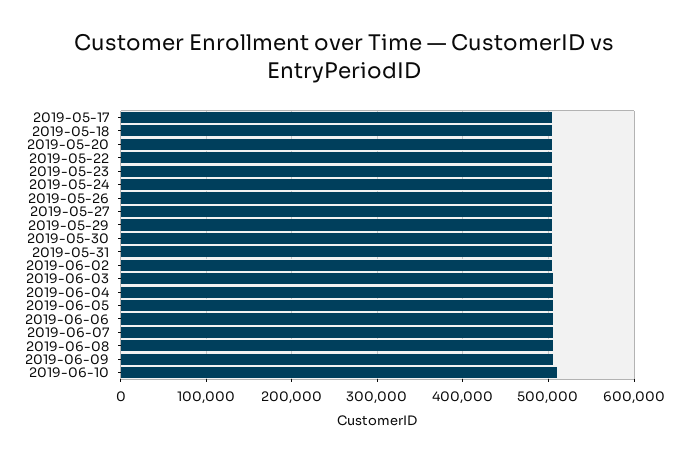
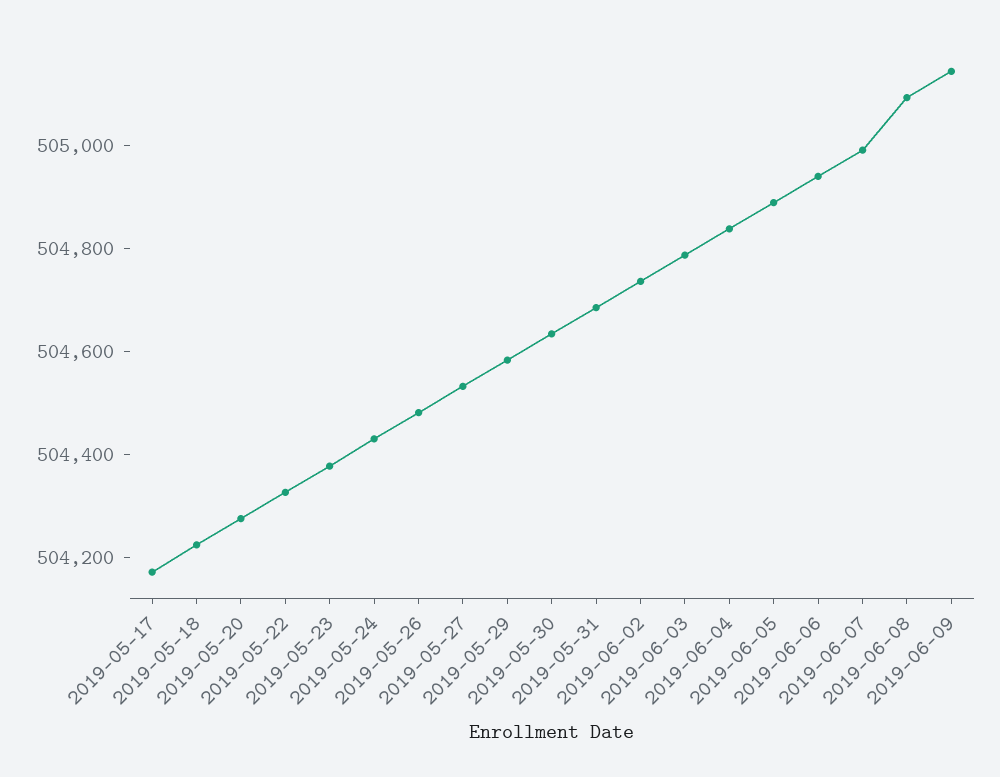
2019-06-10: 510000 -> none

